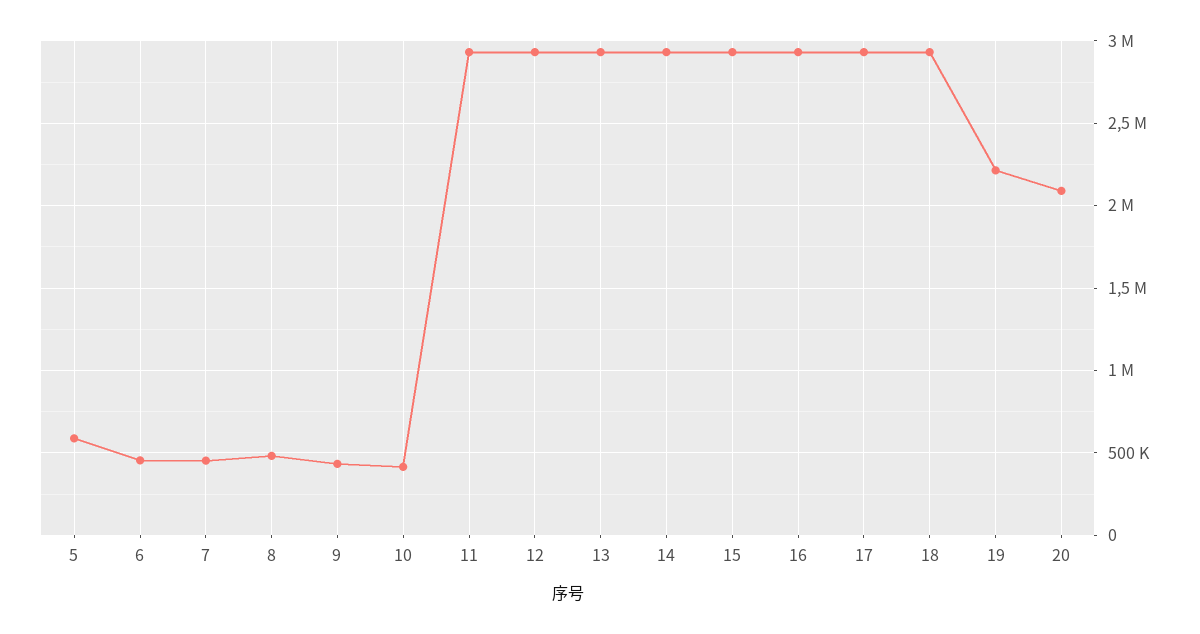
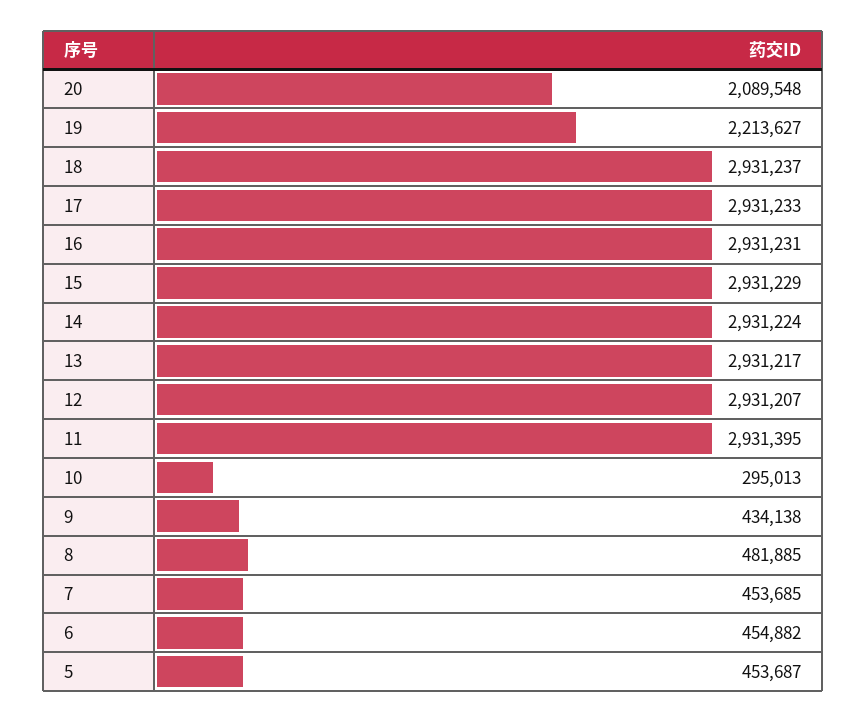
5: 600000 -> 453687
10: 400000 -> 295013

